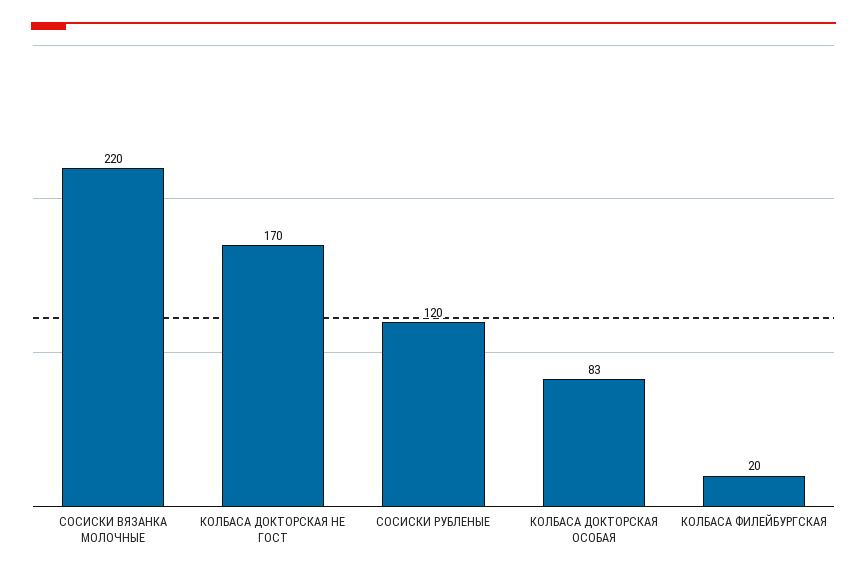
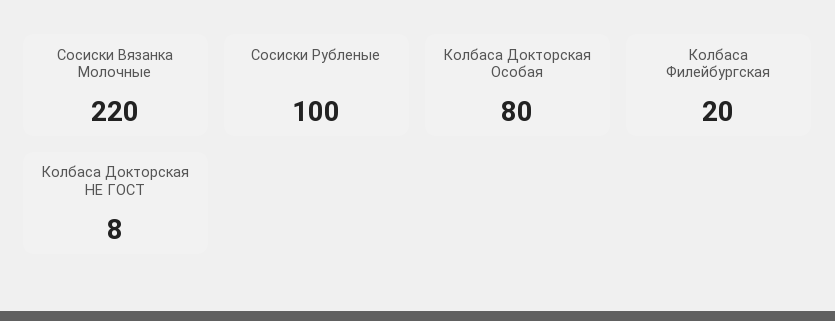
КОЛБАСА ДОКТОРСКАЯ НЕ ГОСТ: 170 -> 8
СОСИСКИ РУБЛЕНЫЕ: 120 -> 100
КОЛБАСА ДОКТОРСКАЯ ОСОБАЯ: 83 -> 80

